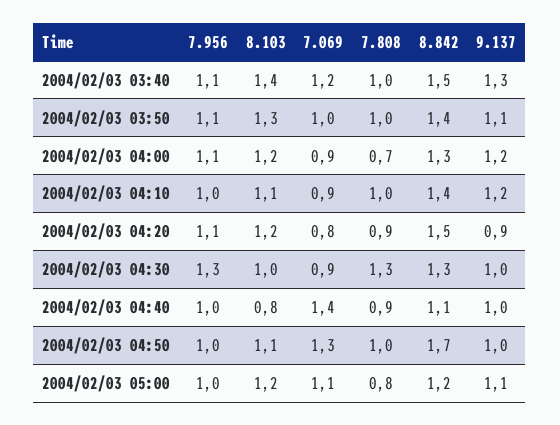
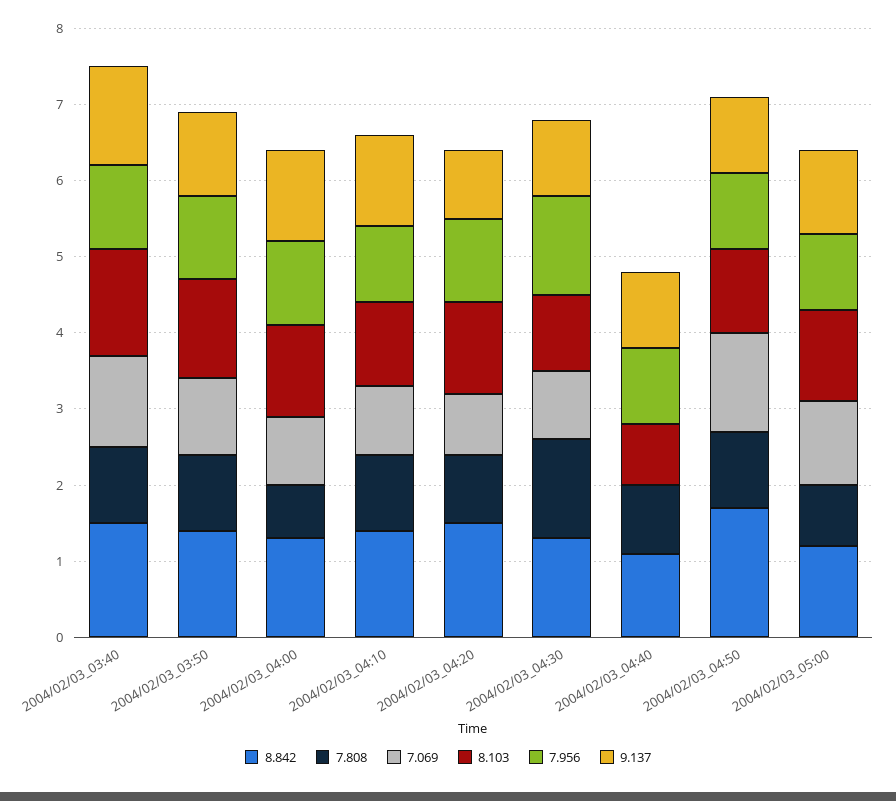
7.069, 2004/02/03 04:40: 1.4 -> 0

